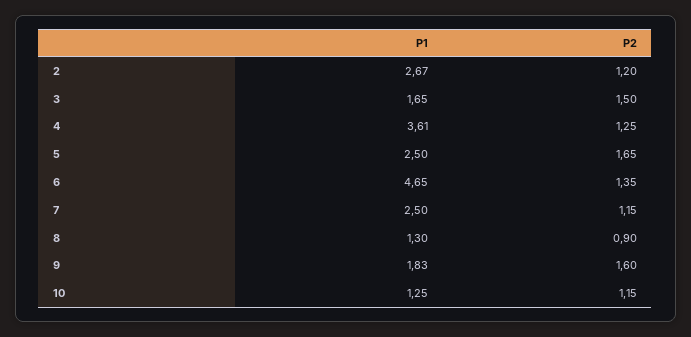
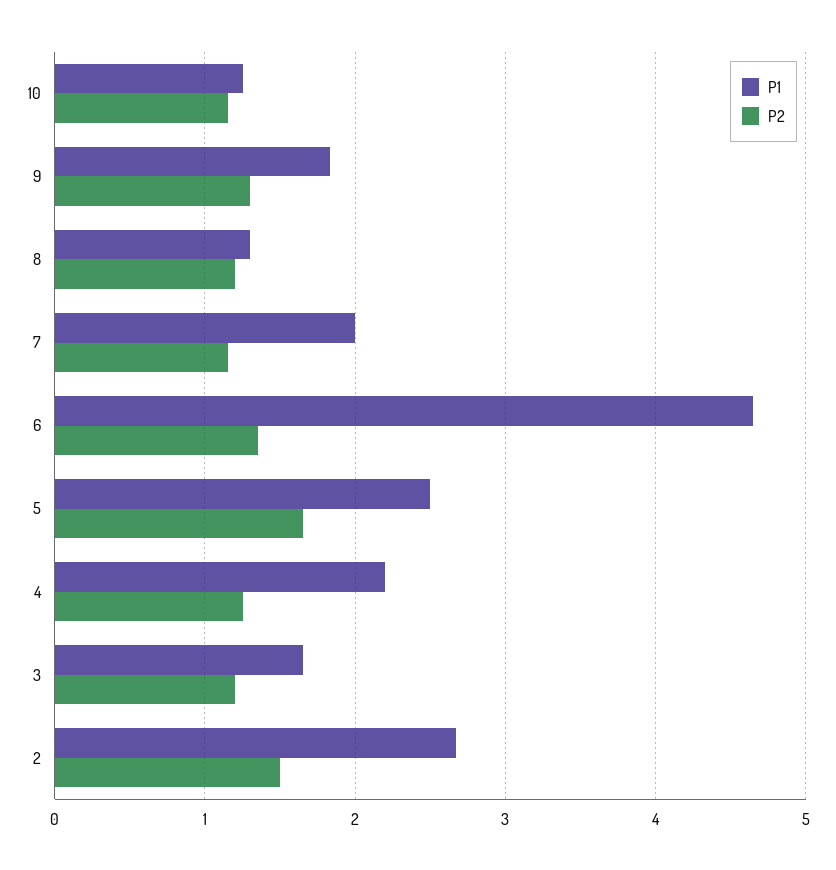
P2, 2: 1.2 -> 1.5
P2, 3: 1.5 -> 1.2
P1, 4: 3.61 -> 2.2
P1, 7: 2.5 -> 2
P2, 8: 0.9 -> 1.2
P2, 9: 1.6 -> 1.3

